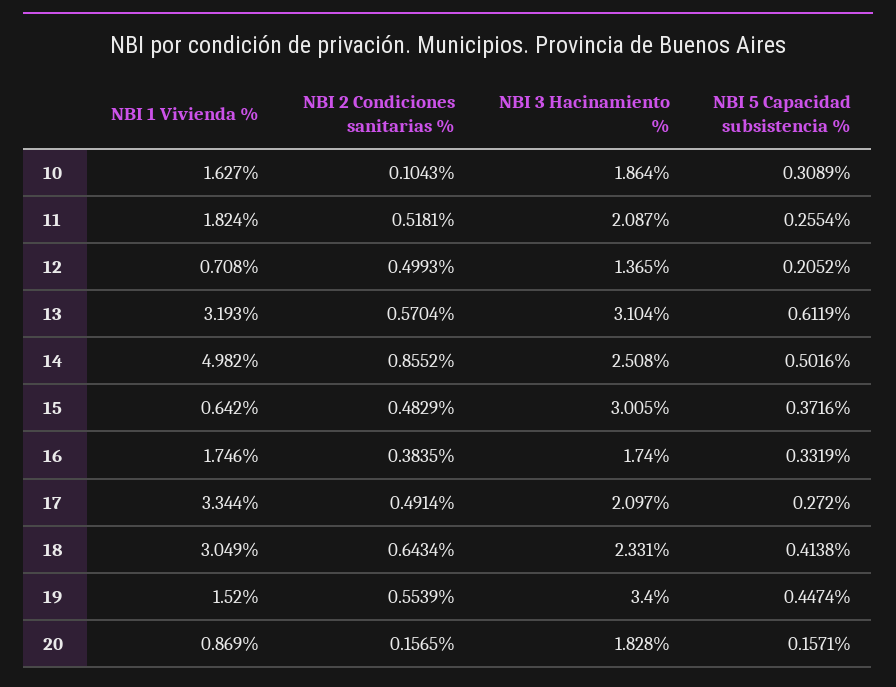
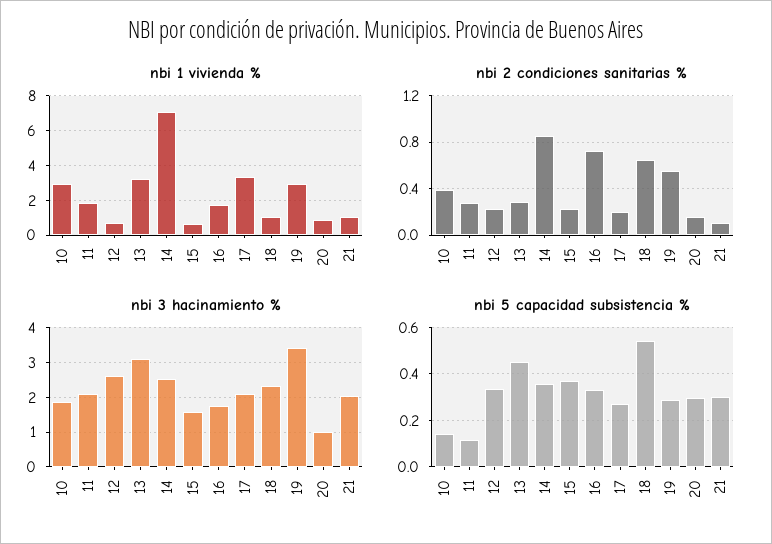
NBI 1 Vivienda %, 10: 1.627 -> 3
NBI 2 Condiciones sanitarias %, 10: 0.1043 -> 0.4
NBI 5 Capacidad subsistencia %, 10: 0.3089 -> 0.15
NBI 2 Condiciones sanitarias %, 11: 0.5181 -> 0.3
NBI 5 Capacidad subsistencia %, 11: 0.2554 -> 0.1
NBI 2 Condiciones sanitarias %, 12: 0.4993 -> 0.2
NBI 3 Hacinamiento %, 12: 1.365 -> 2.6
NBI 5 Capacidad subsistencia %, 12: 0.2052 -> 0.35
NBI 2 Condiciones sanitarias %, 13: 0.5704 -> 0.3
NBI 5 Capacidad subsistencia %, 13: 0.6119 -> 0.45
NBI 1 Vivienda %, 14: 4.982 -> 7
NBI 5 Capacidad subsistencia %, 14: 0.5016 -> 0.35
NBI 2 Condiciones sanitarias %, 15: 0.4829 -> 0.2
NBI 3 Hacinamiento %, 15: 3.005 -> 1.6
NBI 2 Condiciones sanitarias %, 16: 0.3835 -> 0.7
NBI 2 Condiciones sanitarias %, 17: 0.4914 -> 0.2
NBI 1 Vivienda %, 18: 3.049 -> 1
NBI 5 Capacidad subsistencia %, 18: 0.4138 -> 0.55
NBI 1 Vivienda %, 19: 1.52 -> 3
NBI 5 Capacidad subsistencia %, 19: 0.4474 -> 0.3
NBI 3 Hacinamiento %, 20: 1.828 -> 1
NBI 5 Capacidad subsistencia %, 20: 0.1571 -> 0.3
NBI 1 Vivienda %, 21: none -> 1
NBI 2 Condiciones sanitarias %, 21: none -> 0.1
NBI 3 Hacinamiento %, 21: none -> 2
NBI 5 Capacidad subsistencia %, 21: none -> 0.3

